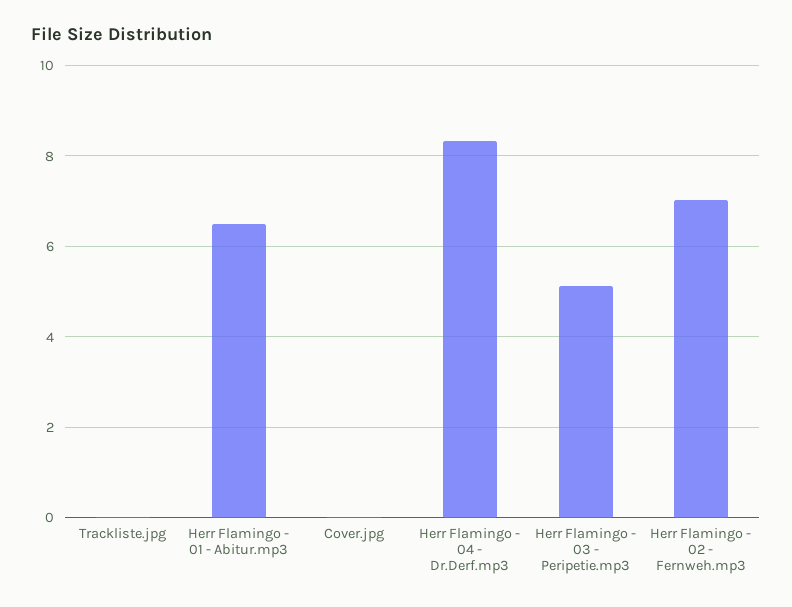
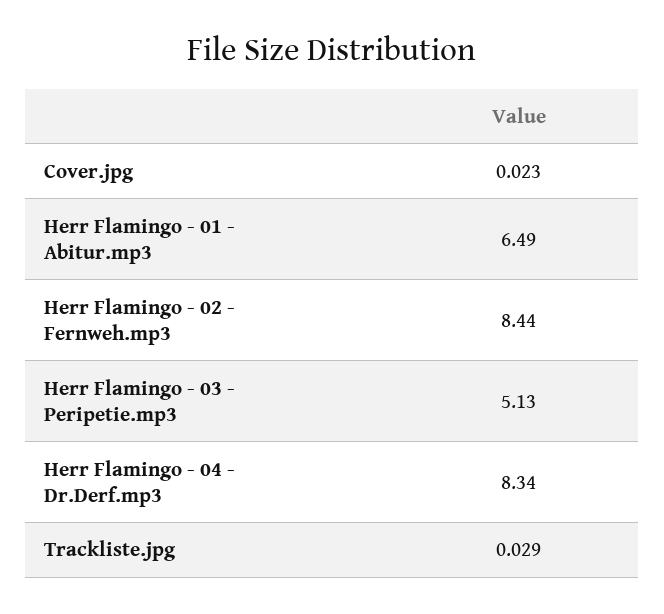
Herr Flamingo - 02 - Fernweh.mp3: 7 -> 8.44

